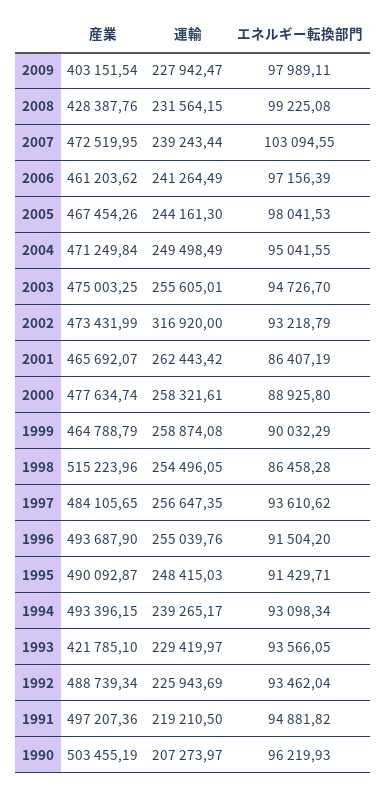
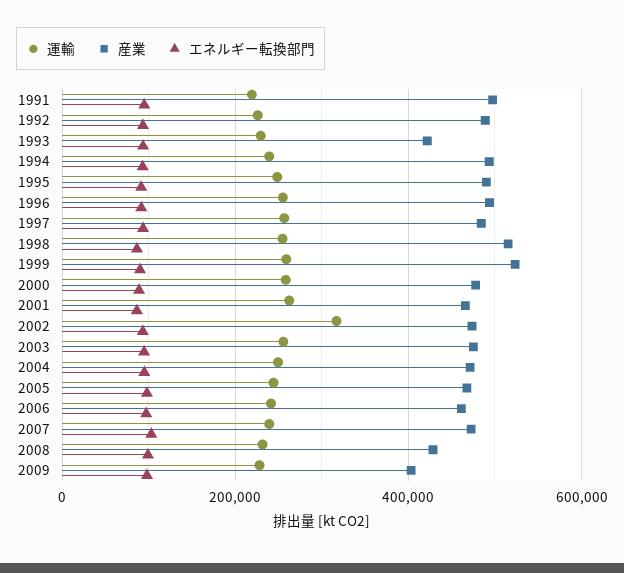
産業, 1999: 464788.79 -> 520000
産業, 1990: 503455.19 -> none
運輸, 1990: 207273.97 -> none
エネルギー転換部門, 1990: 96219.93 -> none

